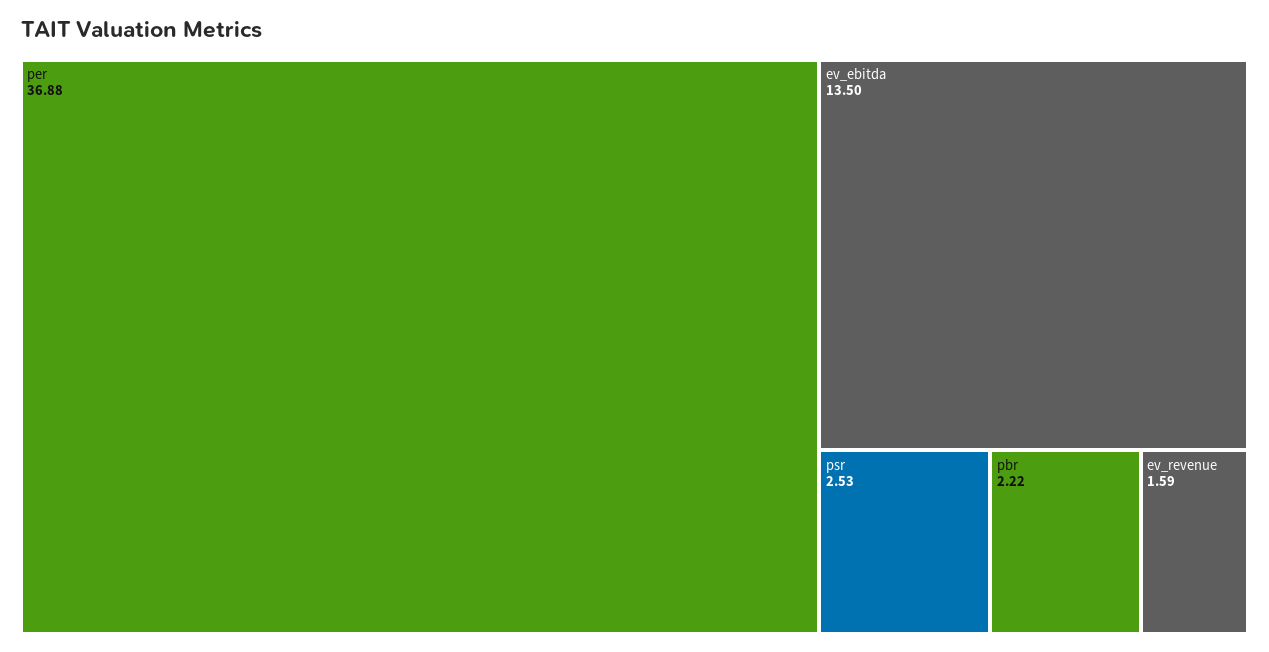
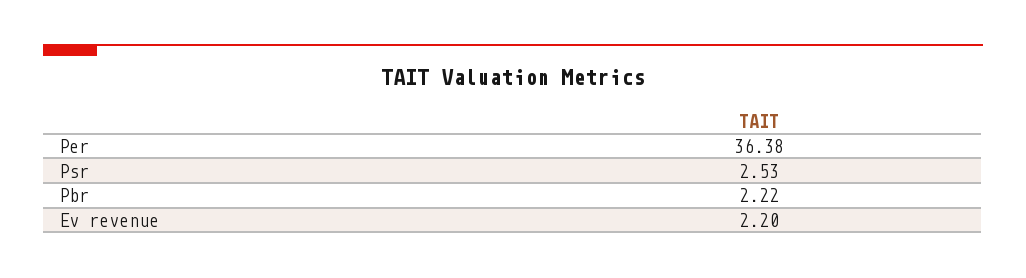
per: 36.88 -> 36.38
ev_ebitda: 13.5 -> none
ev_revenue: 1.59 -> 2.2

